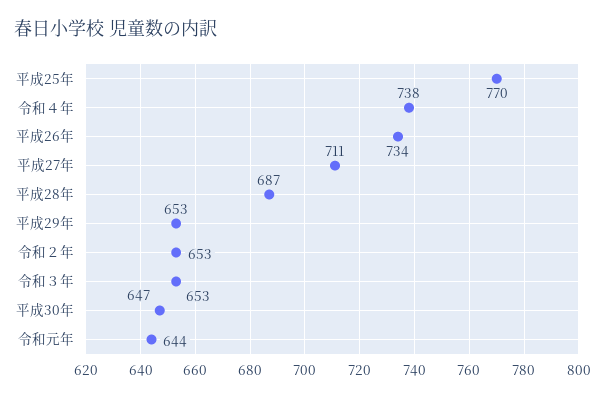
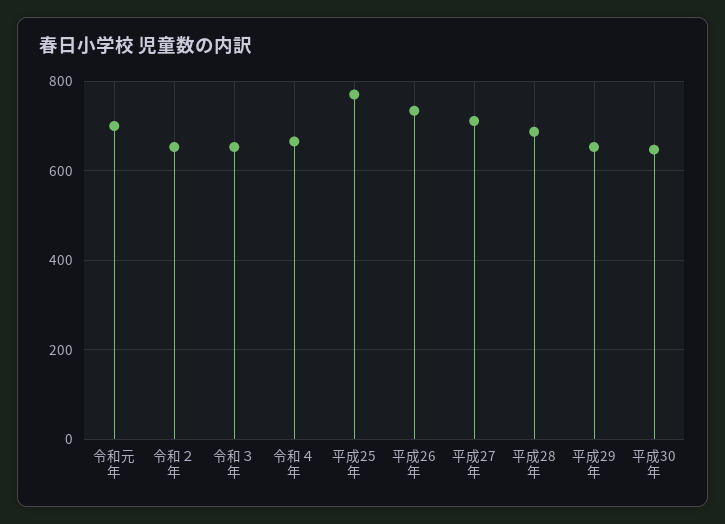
令和４年: 738 -> 660
令和元年: 644 -> 700

